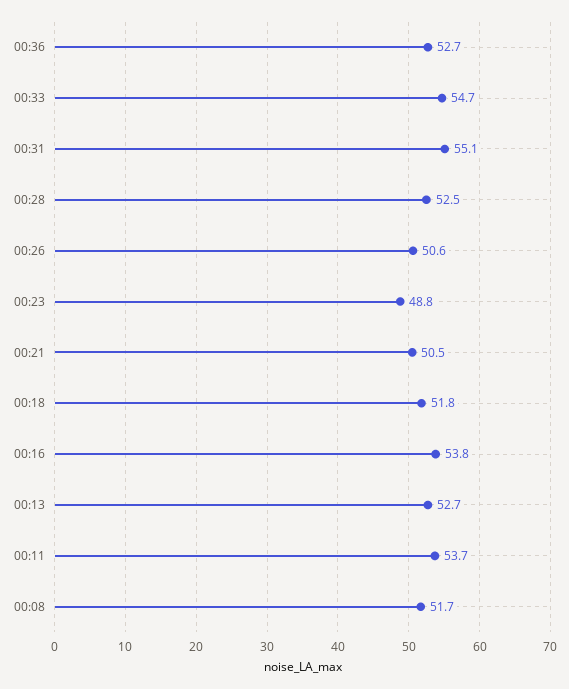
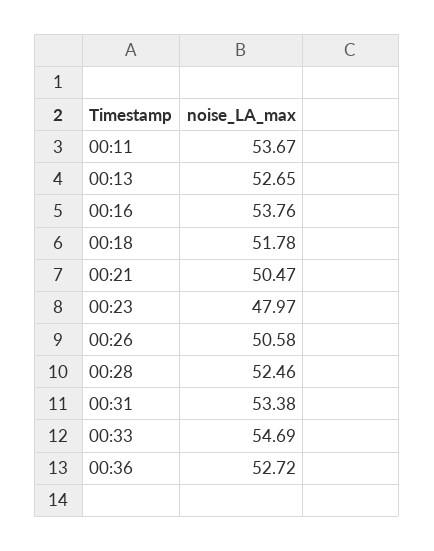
00:31: 55.1 -> 53.38
00:23: 48.8 -> 47.97
00:08: 51.7 -> none

